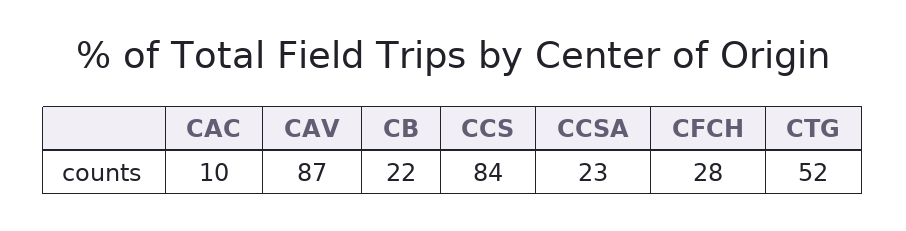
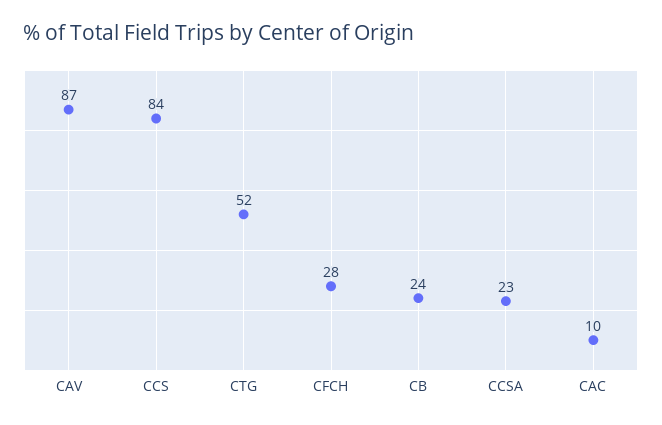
CB: 22 -> 24

